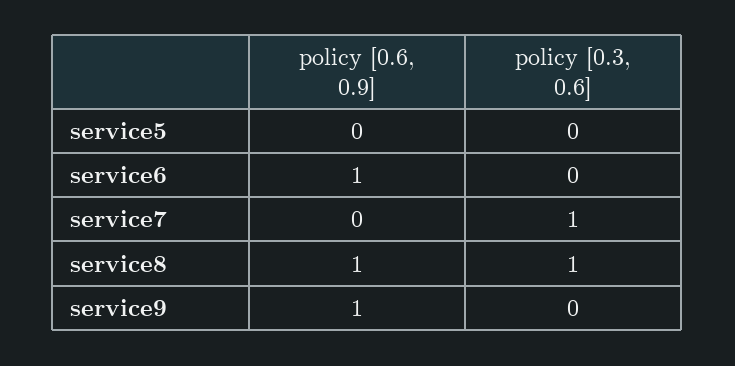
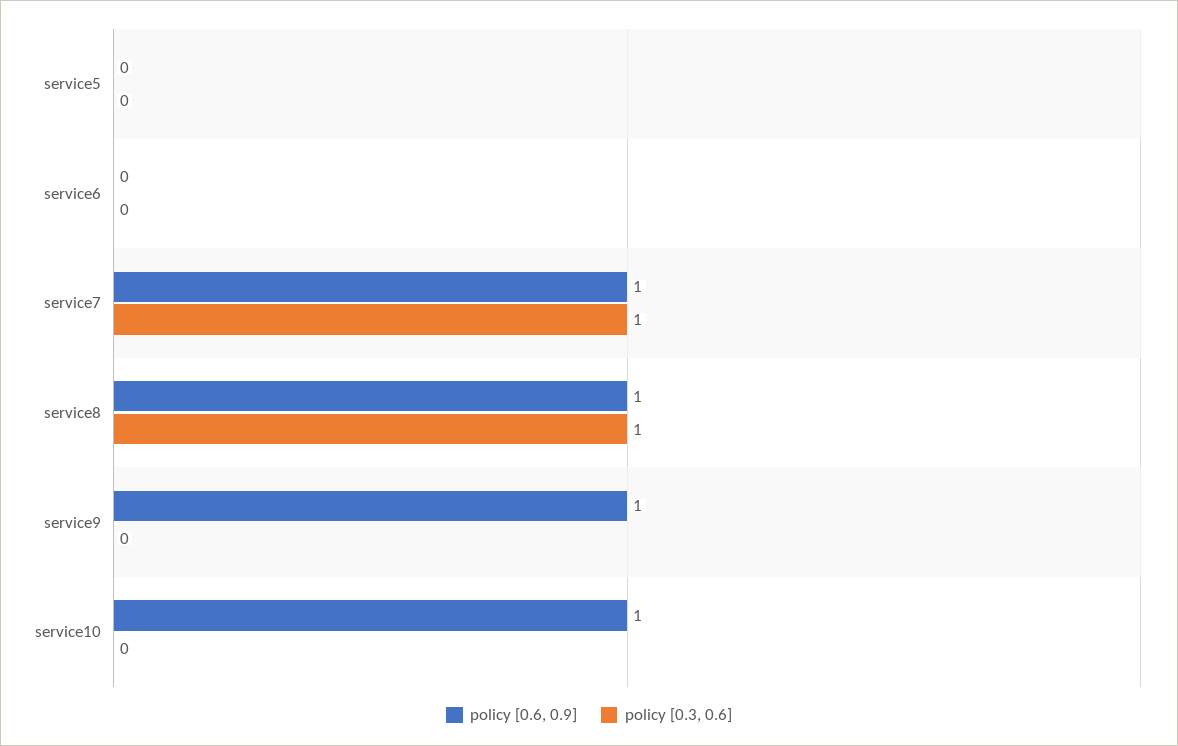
policy [0.6, 0.9], service6: 1 -> 0
policy [0.6, 0.9], service7: 0 -> 1
policy [0.6, 0.9], service10: none -> 1
policy [0.3, 0.6], service10: none -> 0

